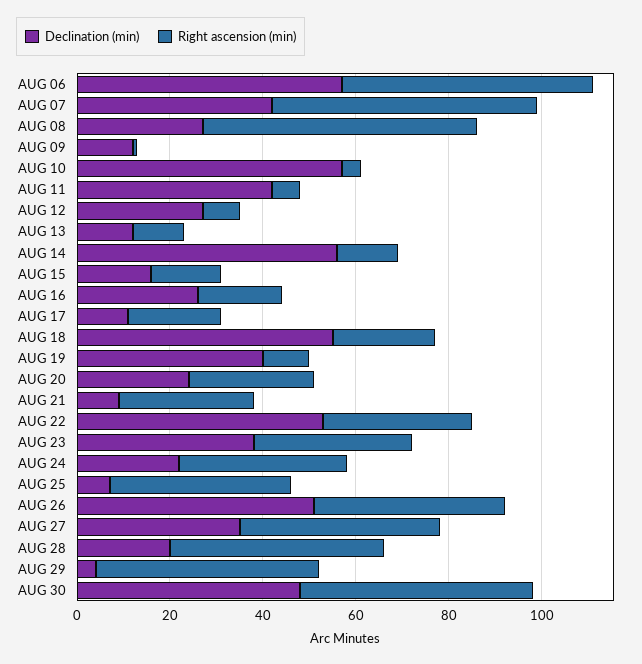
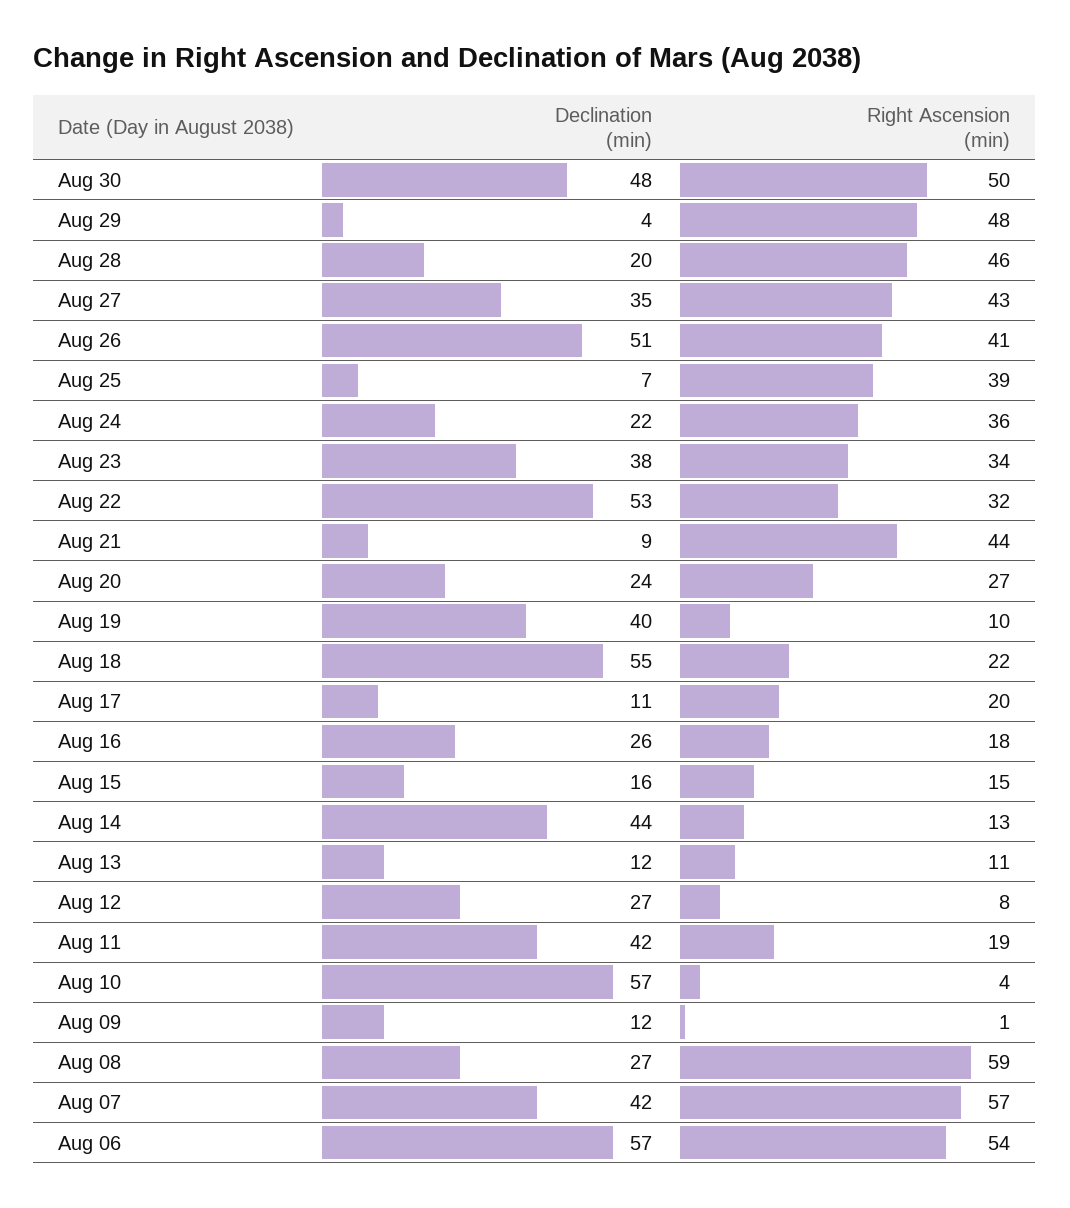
Right ascension (min), AUG 11: 5 -> 19
Declination (min), AUG 14: 55 -> 44
Right ascension (min), AUG 21: 30 -> 44

